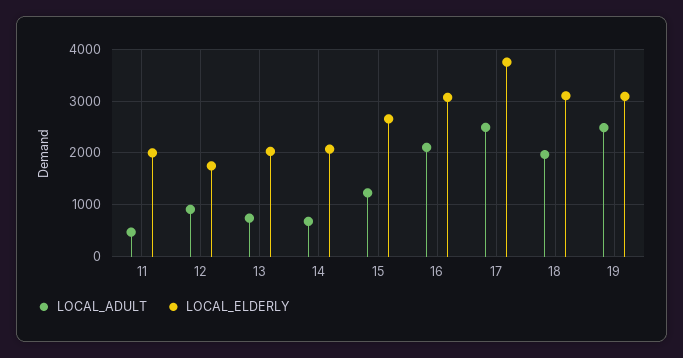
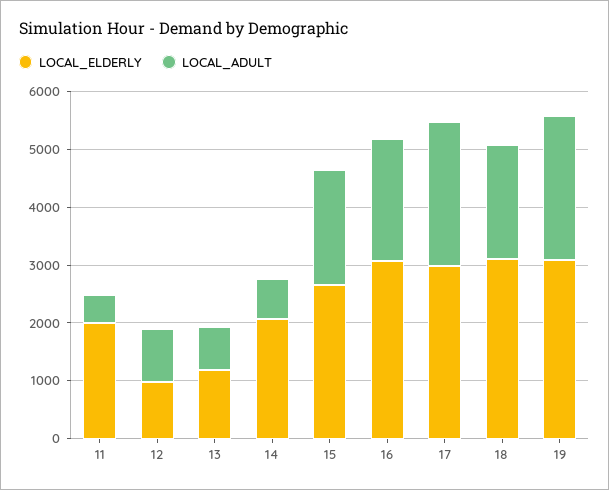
LOCAL_ELDERLY, 12: 1800 -> 1000
LOCAL_ELDERLY, 13: 2000 -> 1200
LOCAL_ADULT, 15: 1200 -> 2000
LOCAL_ELDERLY, 17: 3800 -> 3000

